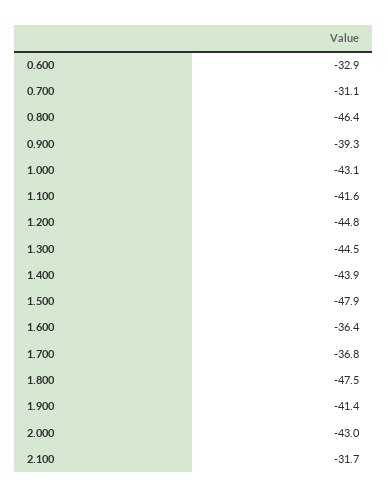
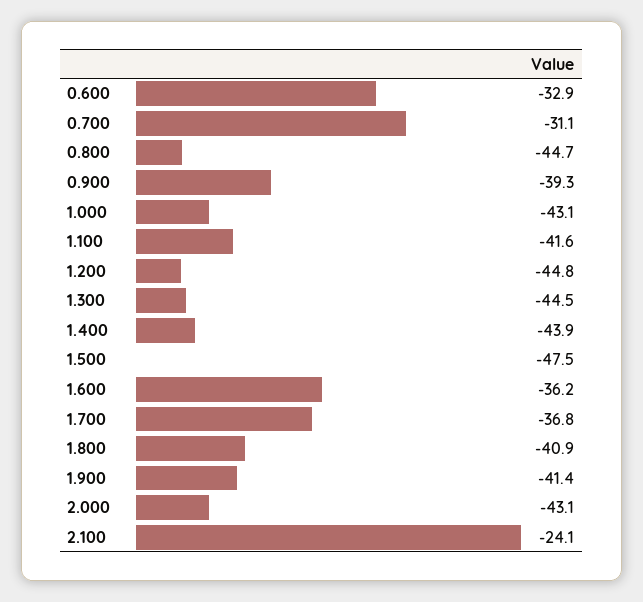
0.800: -46.4 -> -44.7
1.500: -47.9 -> -47.5
1.600: -36.4 -> -36.2
1.800: -47.5 -> -40.9
2.000: -43 -> -43.1
2.100: -31.7 -> -24.1

